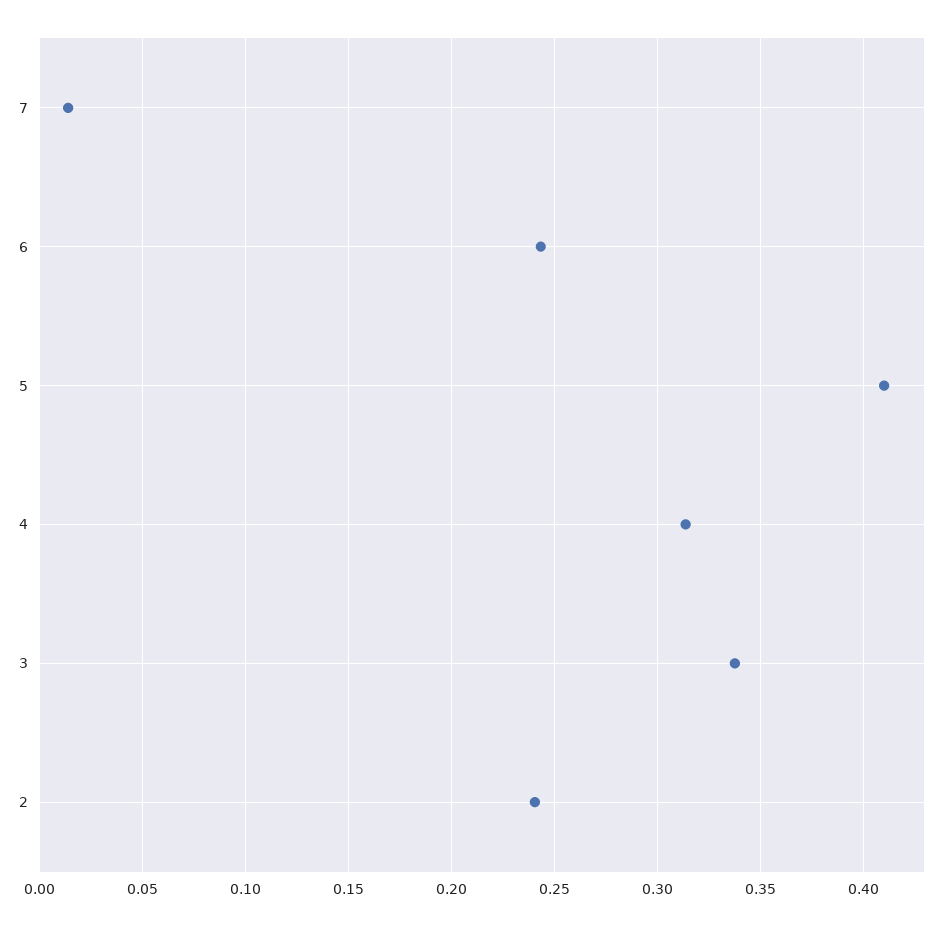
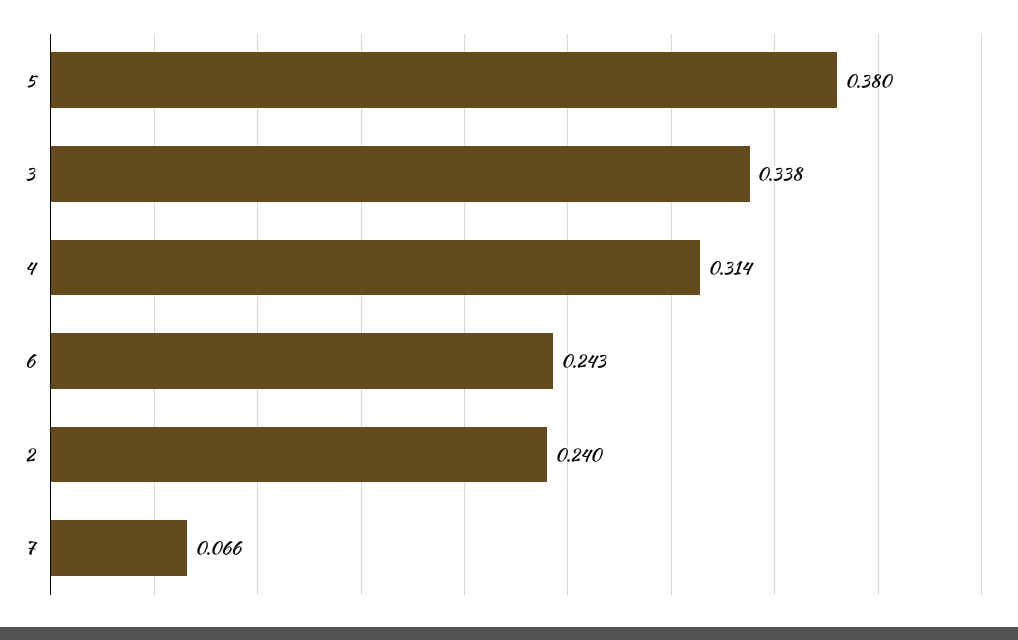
7: 0.015 -> 0.066
5: 0.41 -> 0.38

